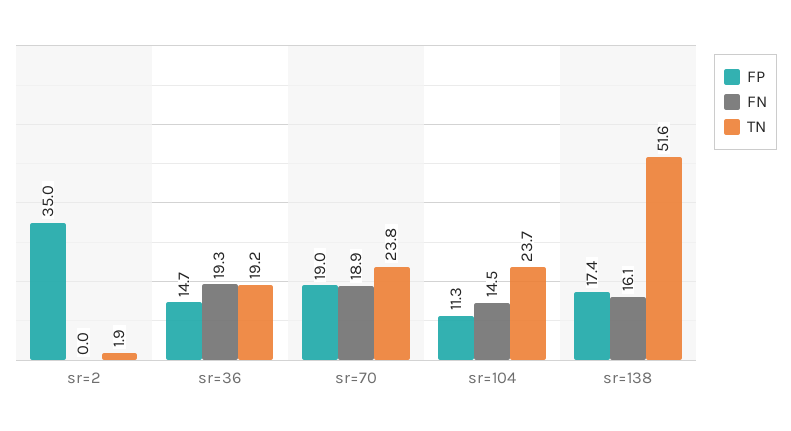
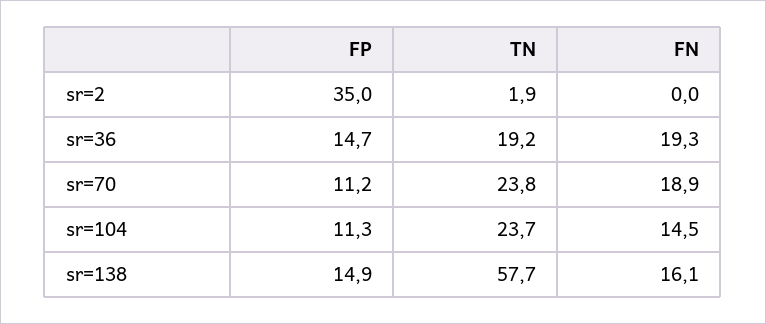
FP, sr=70: 19 -> 11.2
FP, sr=138: 17.4 -> 14.9
TN, sr=138: 51.6 -> 57.7

